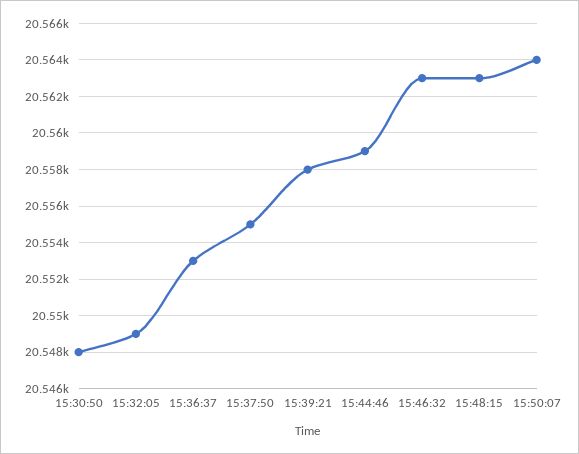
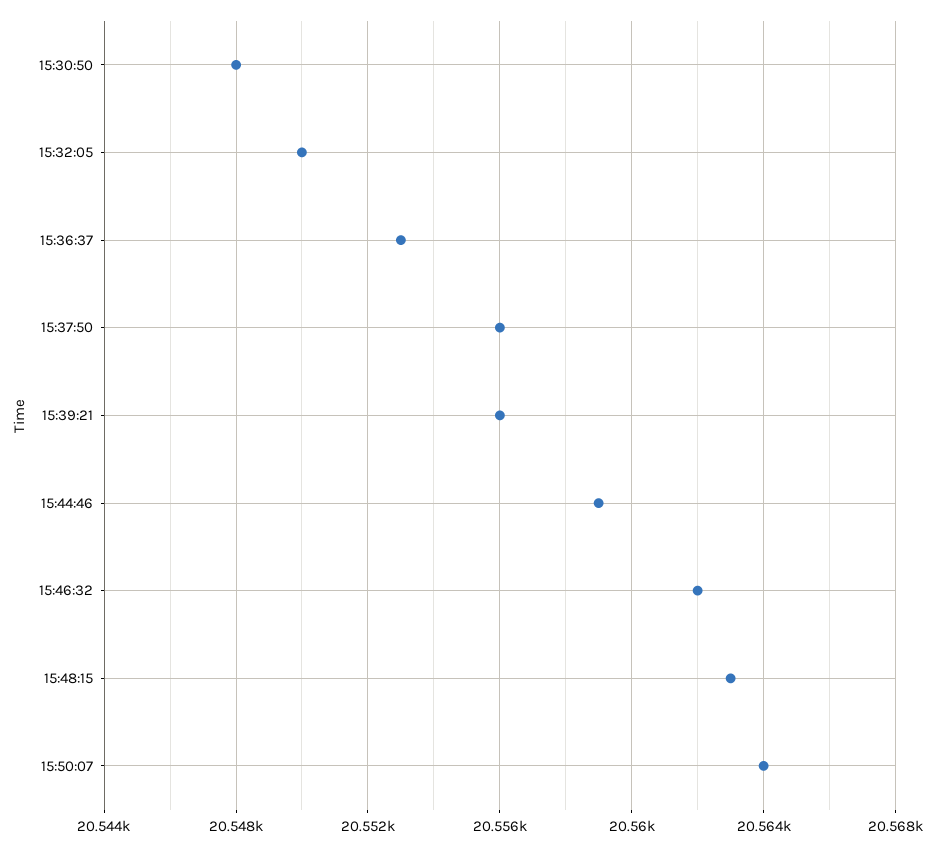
15:32:05: 20549 -> 20550
15:37:50: 20555 -> 20556
15:39:21: 20558 -> 20556
15:46:32: 20563 -> 20562

